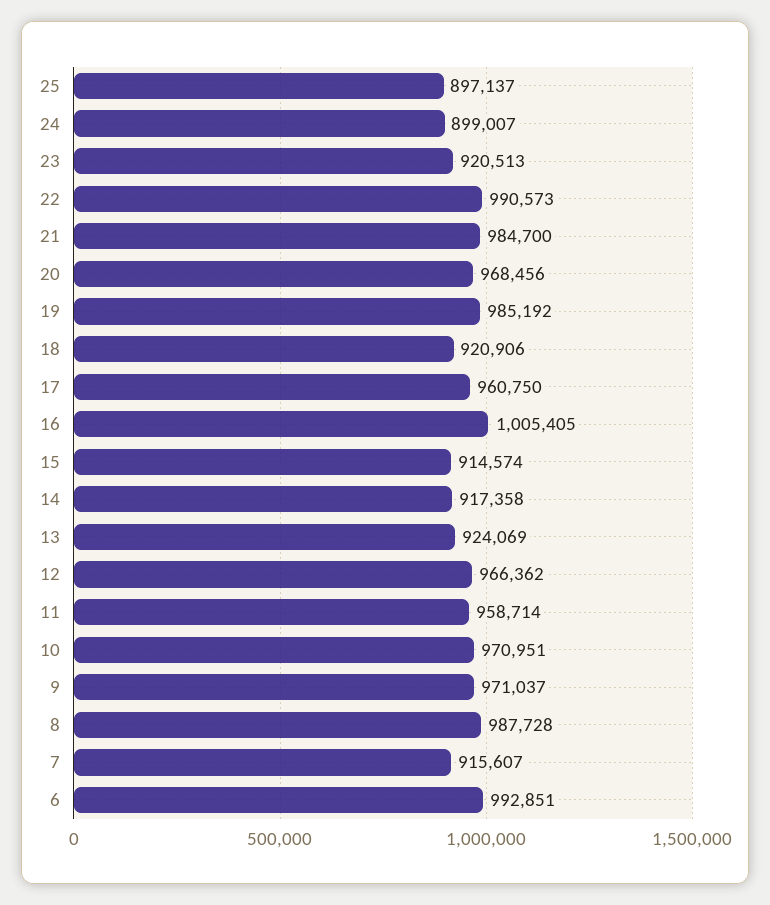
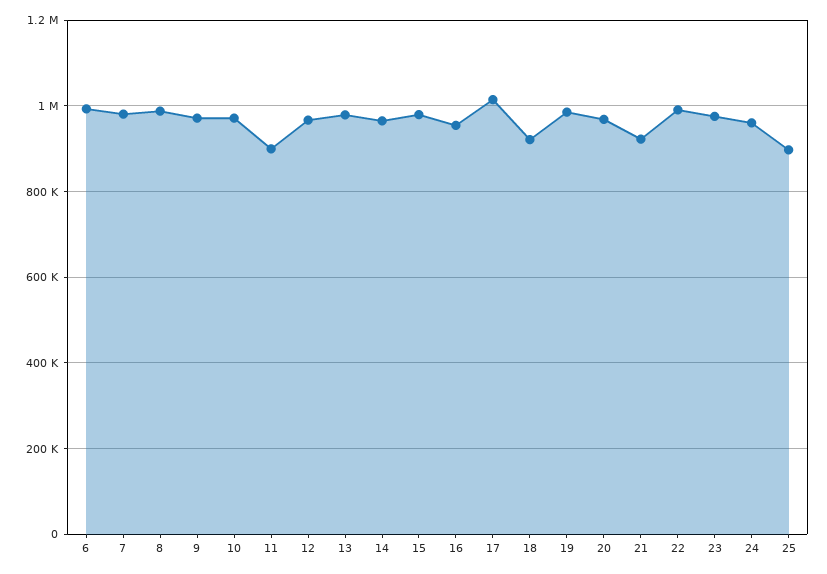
24: 899007 -> 960000
23: 920513 -> 980000
21: 984700 -> 920000
17: 960750 -> 1020000
16: 1005405 -> 960000
15: 914574 -> 980000
14: 917358 -> 960000
13: 924069 -> 980000
11: 958714 -> 900000
7: 915607 -> 980000

